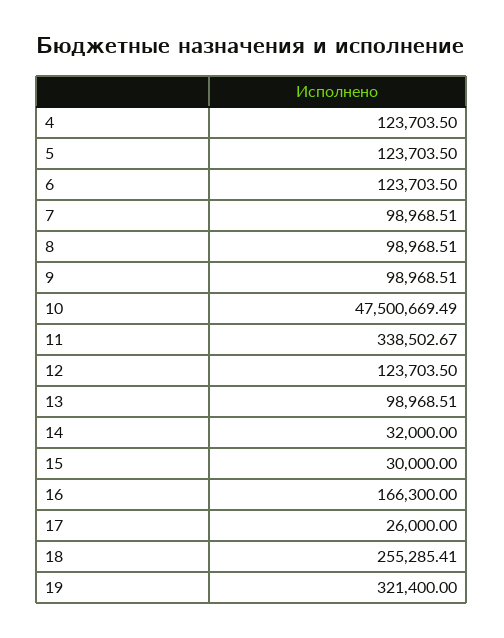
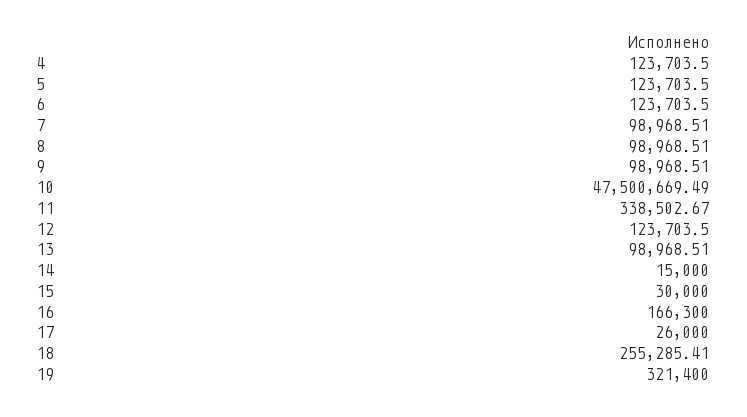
14: 32000 -> 15000

